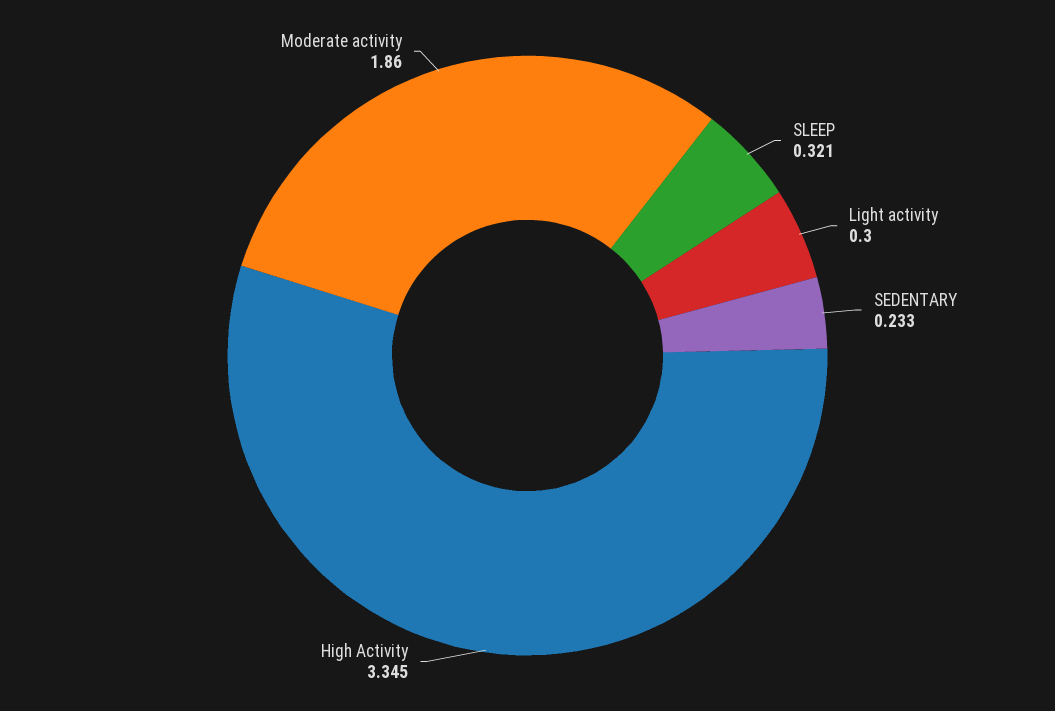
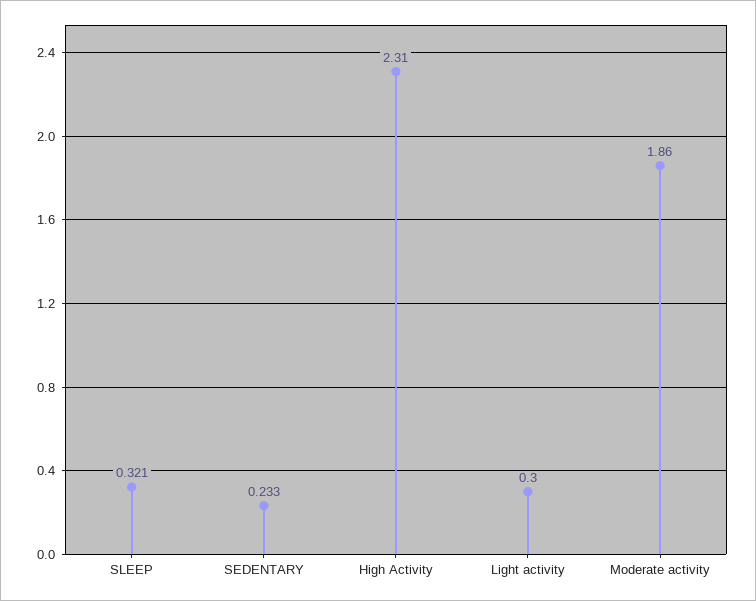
High Activity: 3.345 -> 2.31

